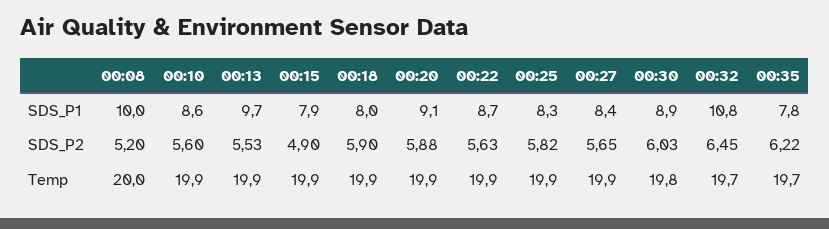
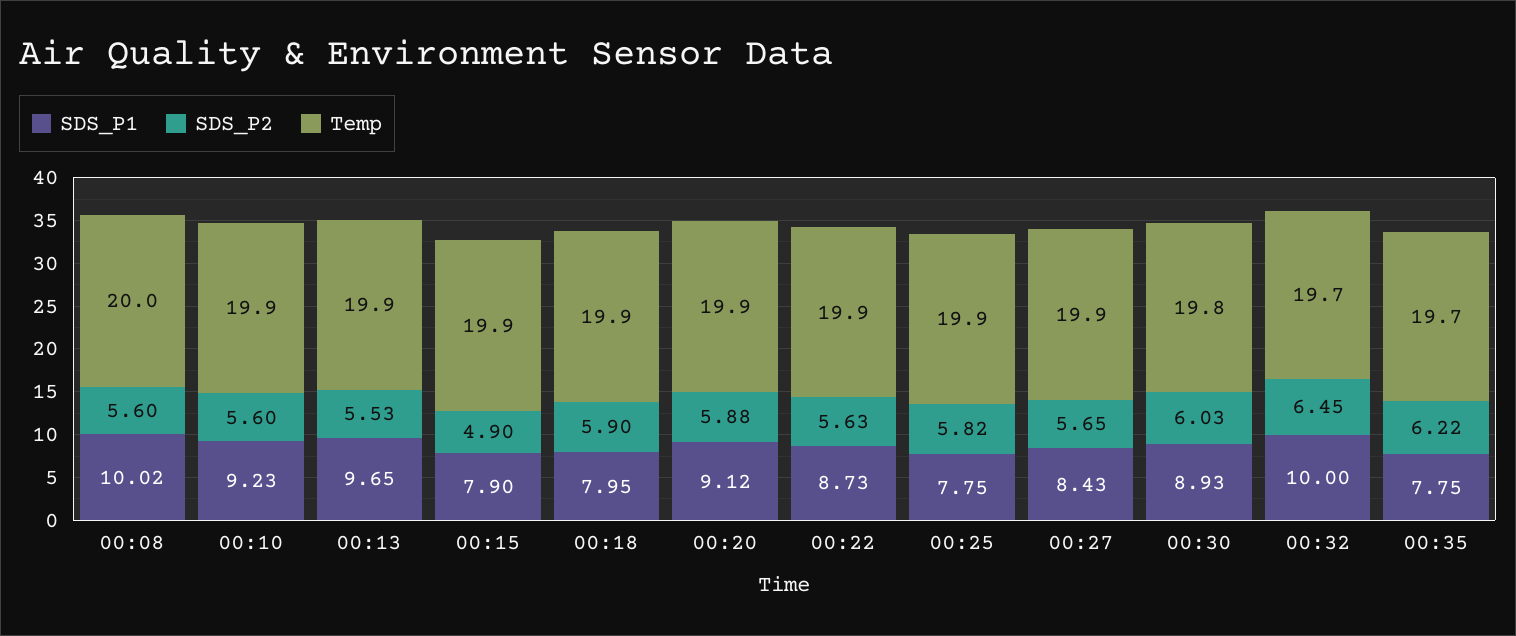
SDS_P1, 00:10: 8.6 -> 9.23
SDS_P1, 00:25: 8.3 -> 7.75
SDS_P1, 00:32: 10.8 -> 10
SDS_P2, 00:08: 5.2 -> 5.6

